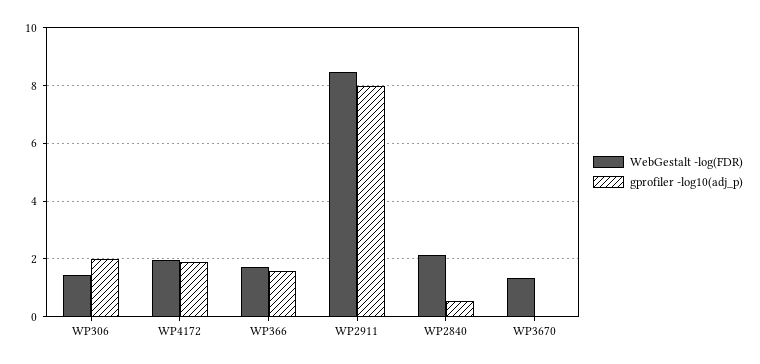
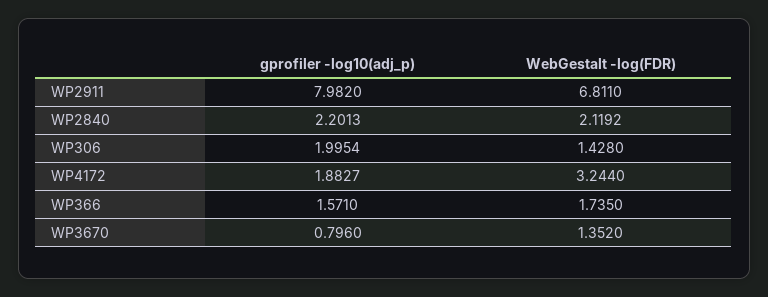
WebGestalt -log(FDR), WP4172: 2 -> 3.244
WebGestalt -log(FDR), WP2911: 8.5 -> 6.811
gprofiler -log10(adj_p), WP2840: 0.5 -> 2.2013
gprofiler -log10(adj_p), WP3670: 0 -> 0.796

